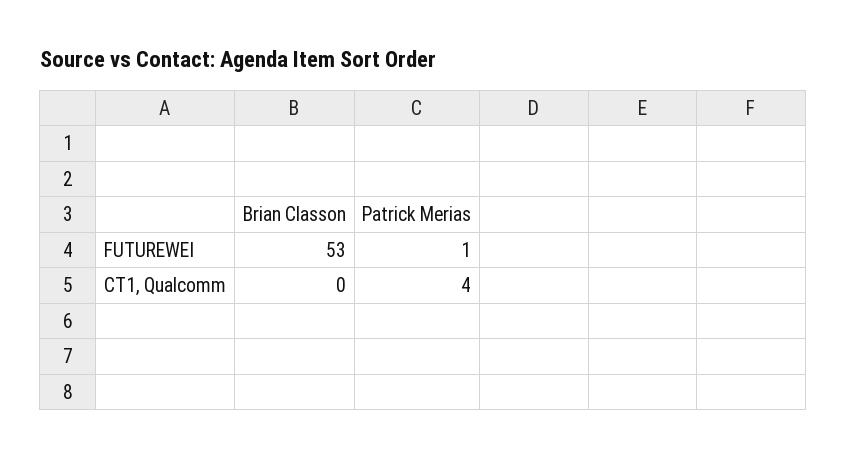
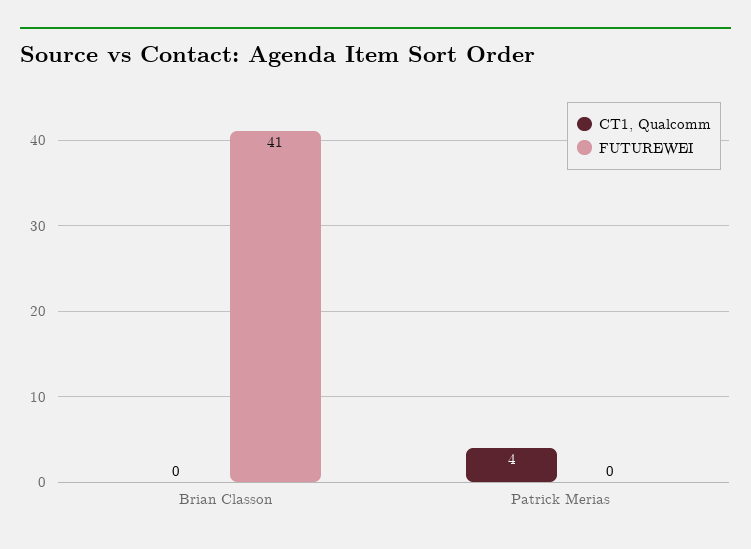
FUTUREWEI, Brian Classon: 53 -> 41
FUTUREWEI, Patrick Merias: 1 -> 0

